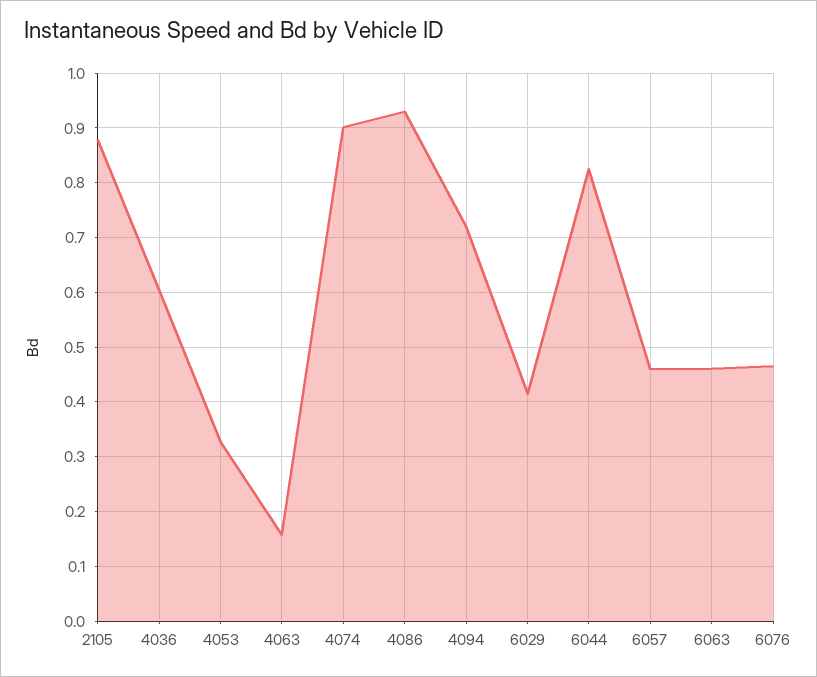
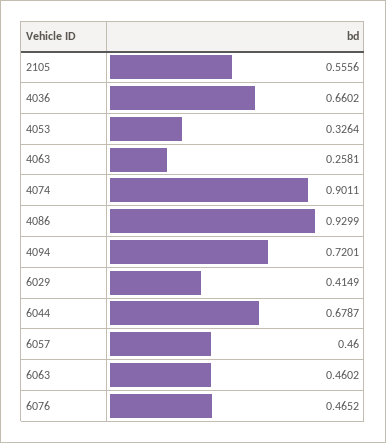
2105: 0.88 -> 0.5556
4036: 0.6 -> 0.6602
4063: 0.16 -> 0.2581
6044: 0.82 -> 0.6787

